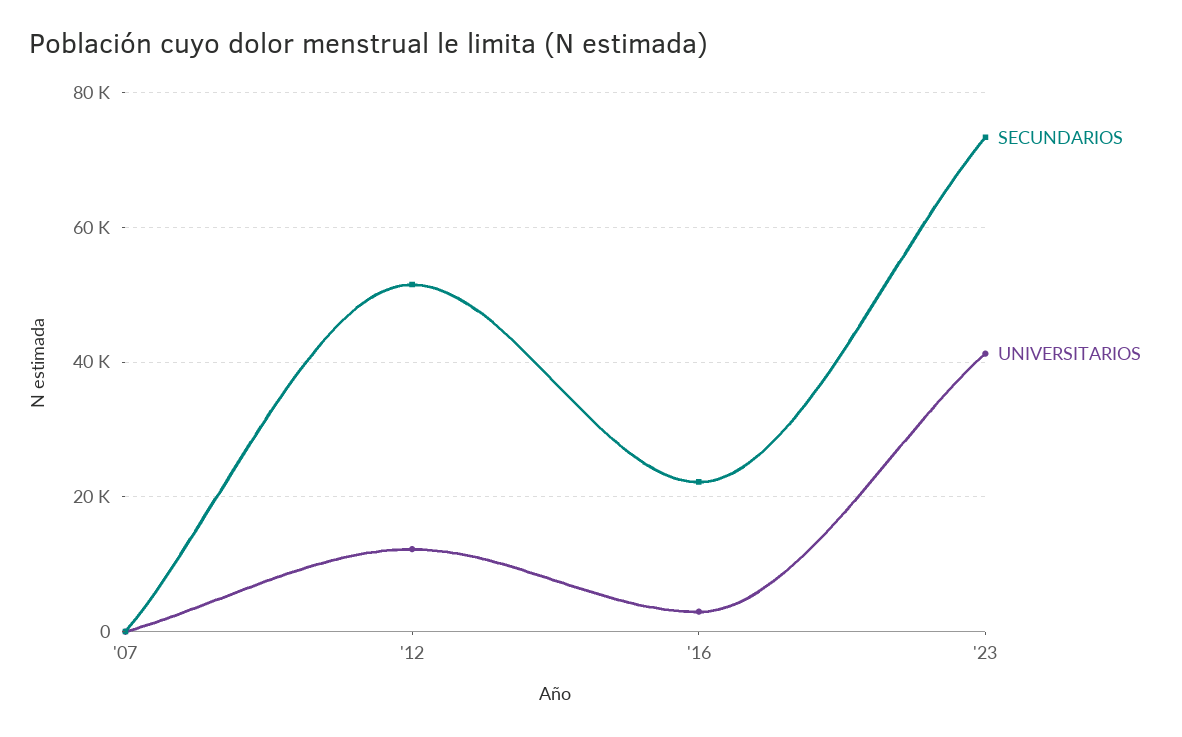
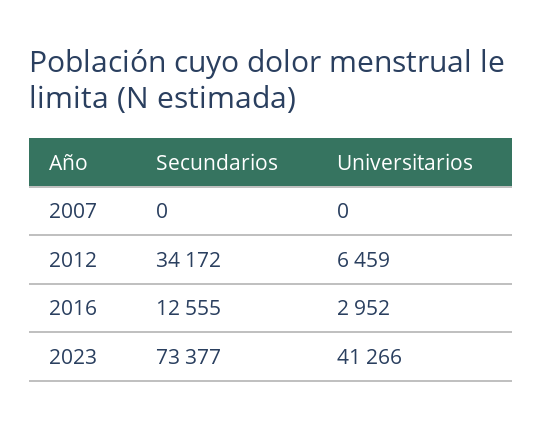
SECUNDARIOS, '12: 52000 -> 34172
UNIVERSITARIOS, '12: 12000 -> 6459
SECUNDARIOS, '16: 22000 -> 12555

